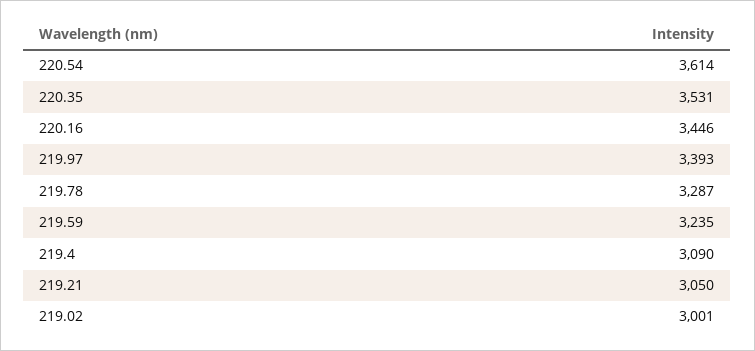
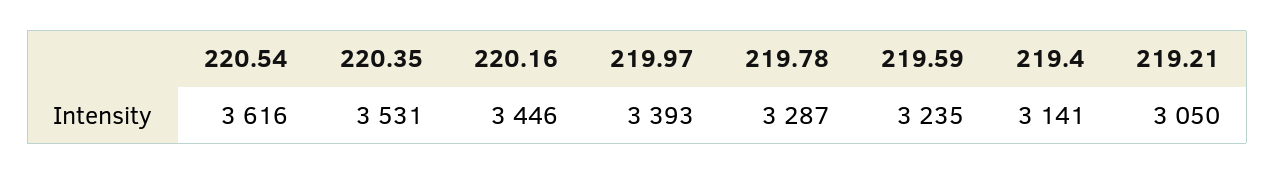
220.54: 3614 -> 3616
219.4: 3090 -> 3141
219.02: 3001 -> none

